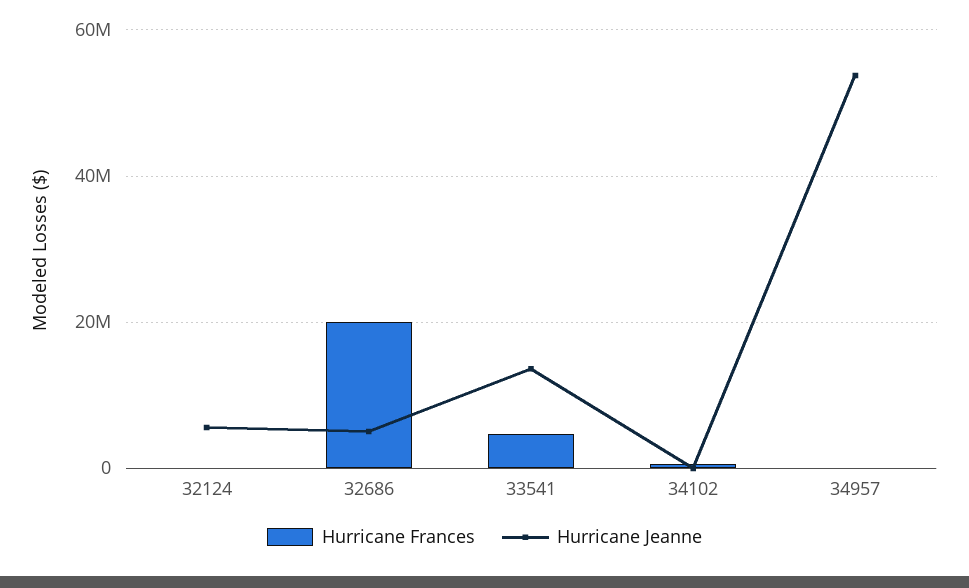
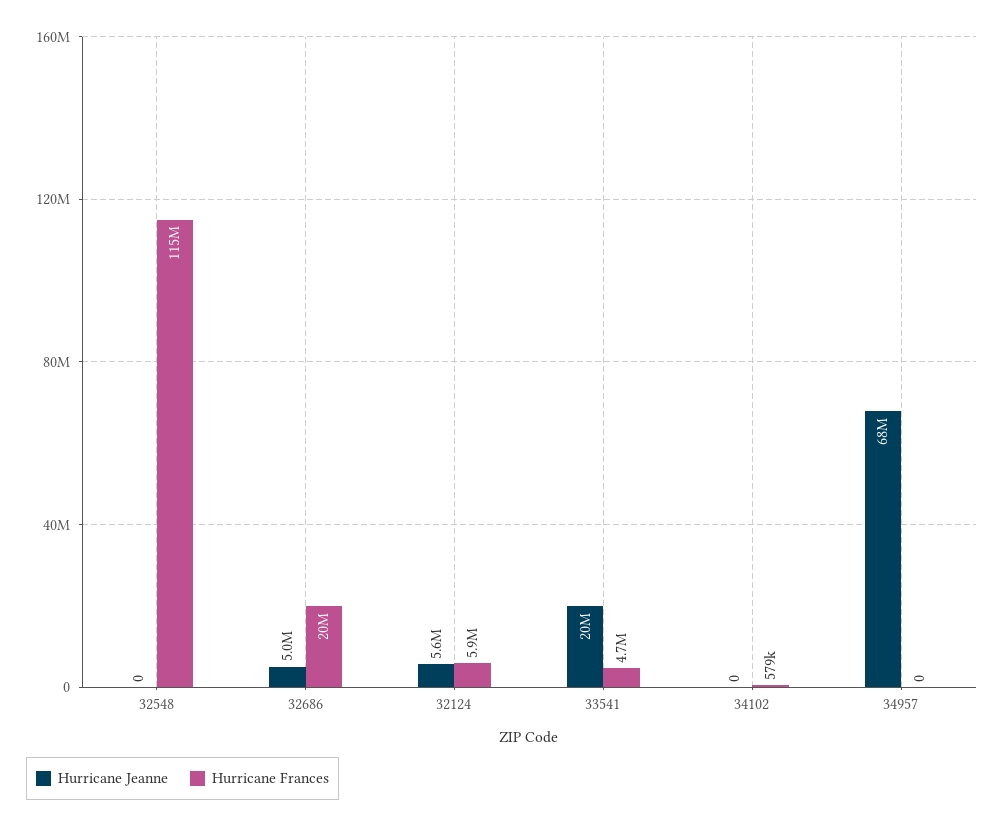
Hurricane Frances, 32124: 0 -> 5900000
Hurricane Jeanne, 33541: 14000000 -> 20000000
Hurricane Jeanne, 34957: 54000000 -> 68000000
Hurricane Jeanne, 32548: none -> 0
Hurricane Frances, 32548: none -> 115000000

